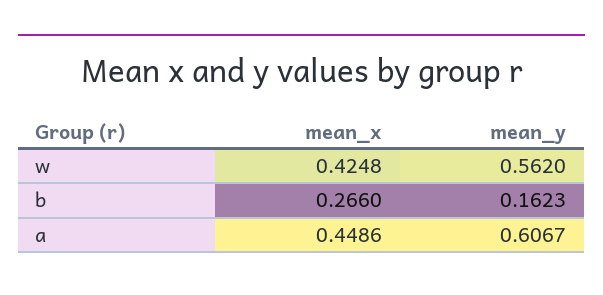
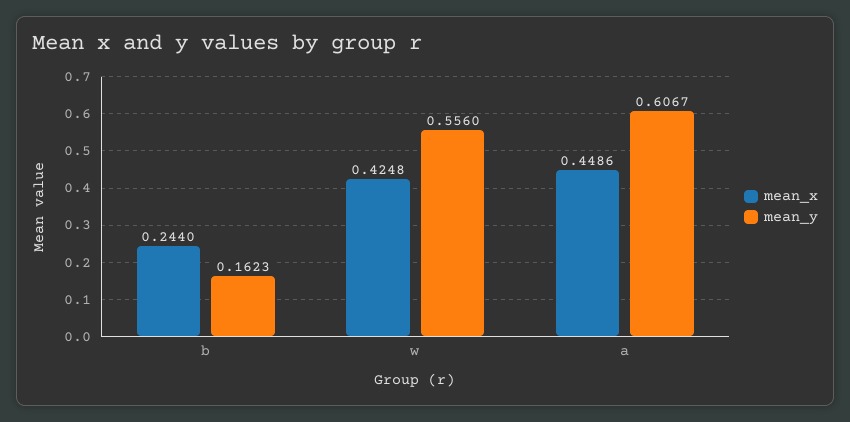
mean_y, w: 0.562 -> 0.556
mean_x, b: 0.266 -> 0.244

